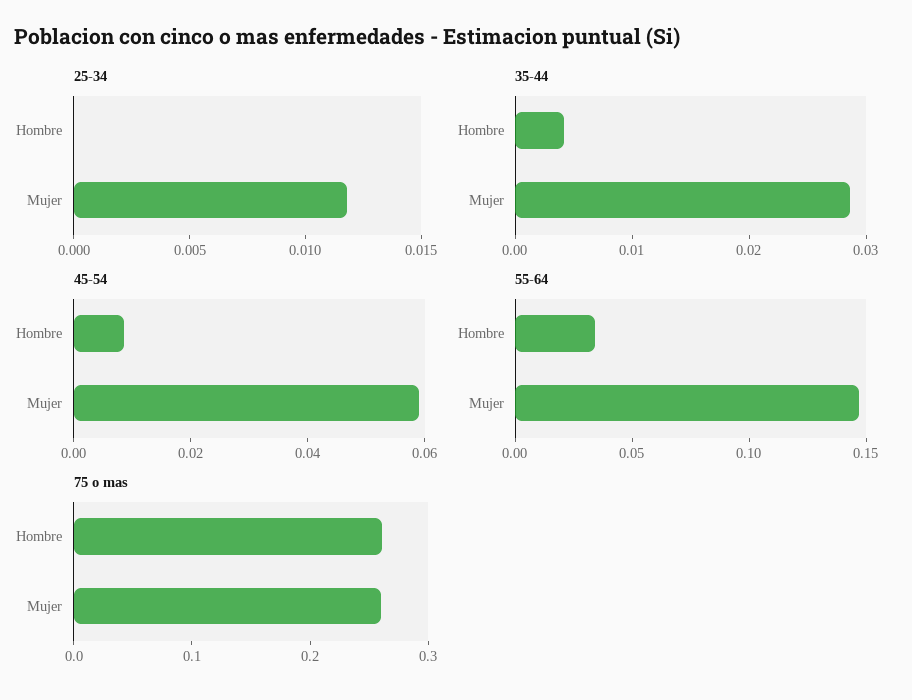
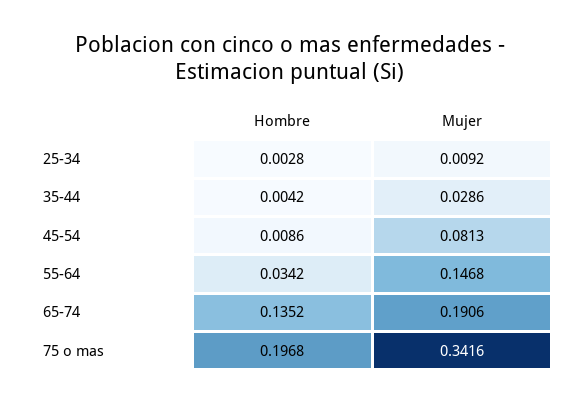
25-34, Hombre: 0 -> 0.0028
25-34, Mujer: 0.012 -> 0.0092
45-54, Mujer: 0.06 -> 0.0813
75 o mas, Hombre: 0.26 -> 0.1968
75 o mas, Mujer: 0.26 -> 0.3416
65-74, Hombre: none -> 0.1352
65-74, Mujer: none -> 0.1906

